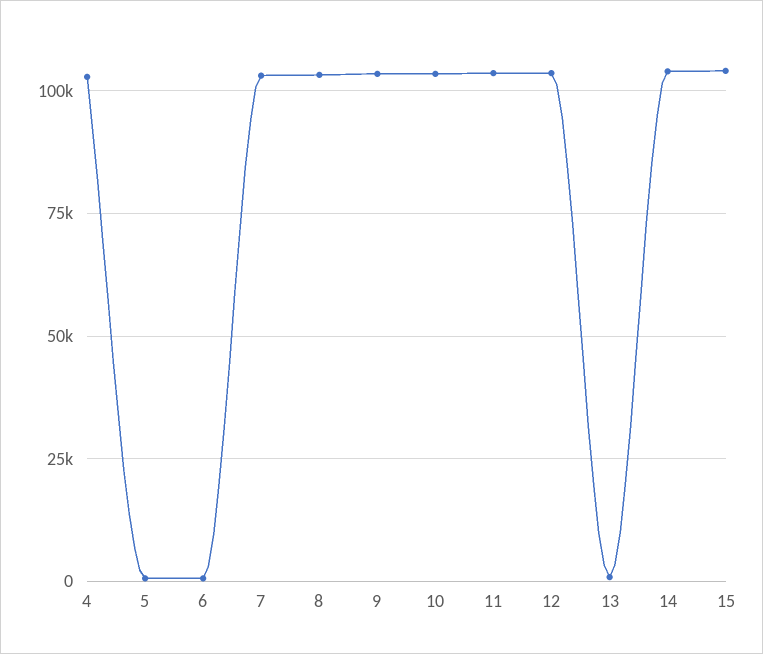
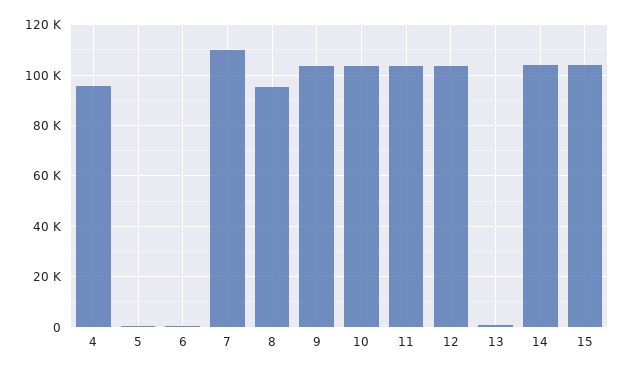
4: 102500 -> 95000
7: 102500 -> 110000
8: 102500 -> 95000

